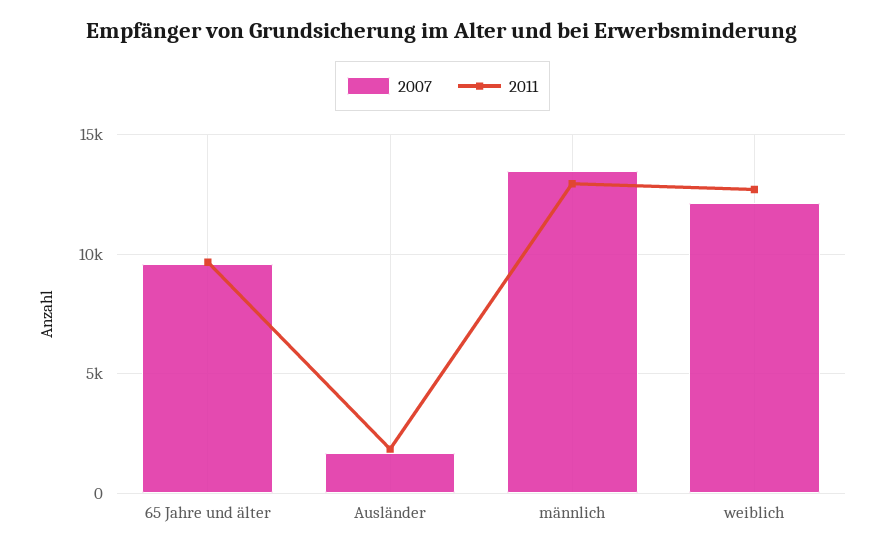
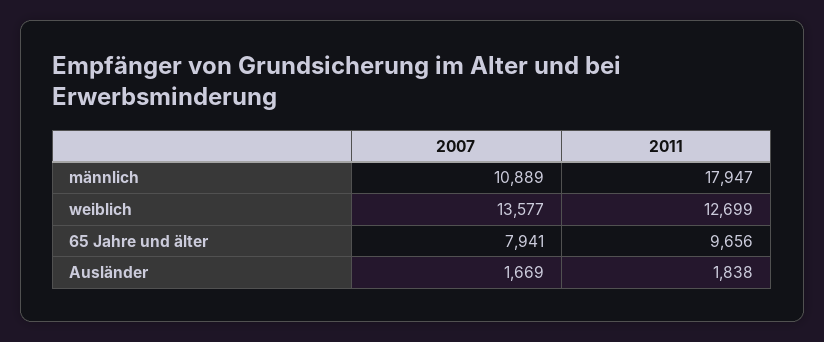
2007, 65 Jahre und älter: 9500 -> 7941
2007, männlich: 13500 -> 10889
2011, männlich: 13000 -> 17947
2007, weiblich: 12000 -> 13577

